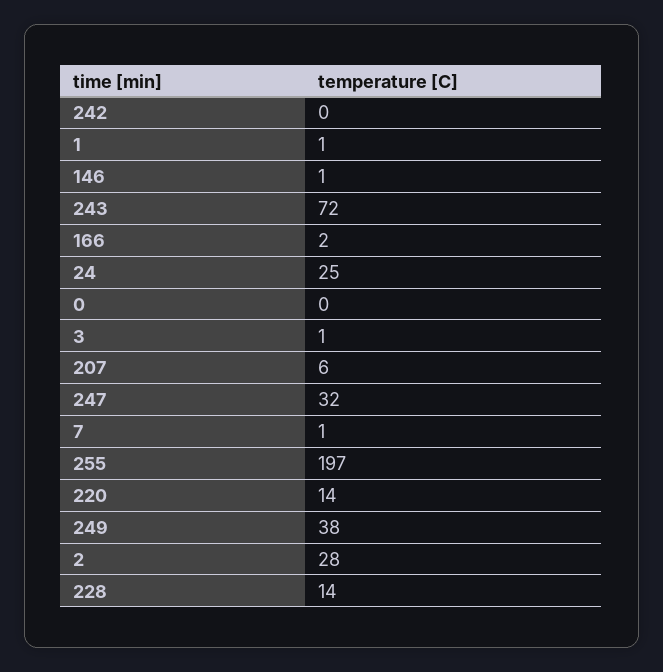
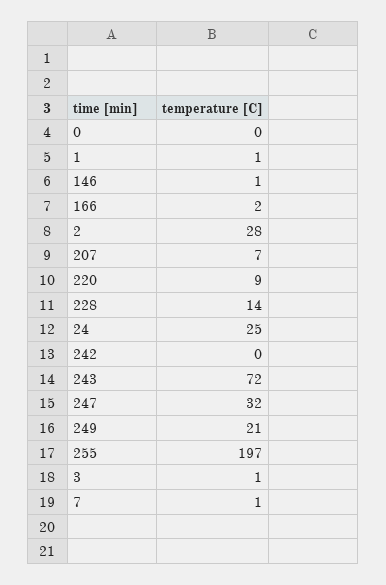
207: 6 -> 7
220: 14 -> 9
249: 38 -> 21

